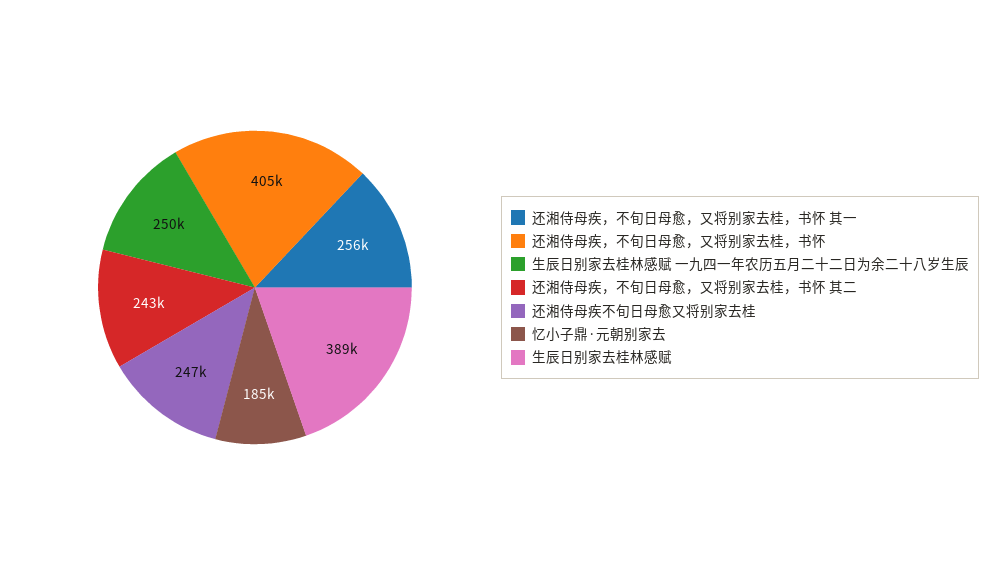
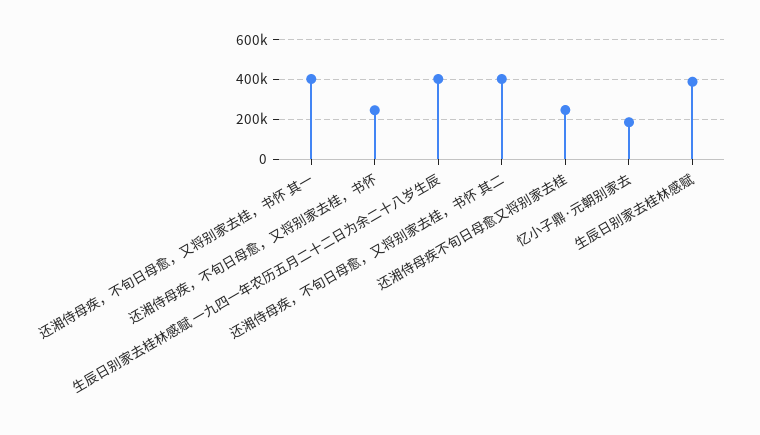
还湘侍母疾，不旬日母愈，又将别家去桂，书怀 其一: 256000 -> 400000
还湘侍母疾，不旬日母愈，又将别家去桂，书怀: 405000 -> 250000
生辰日别家去桂林感赋 一九四一年农历五月二十二日为余二十八岁生辰: 250000 -> 400000
还湘侍母疾，不旬日母愈，又将别家去桂，书怀 其二: 243000 -> 400000

